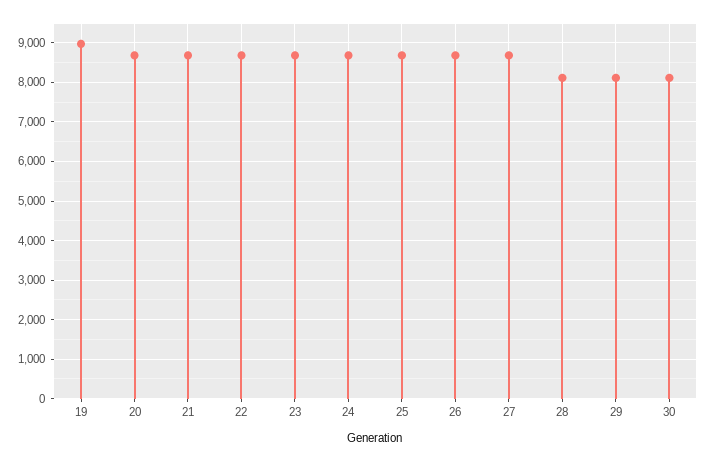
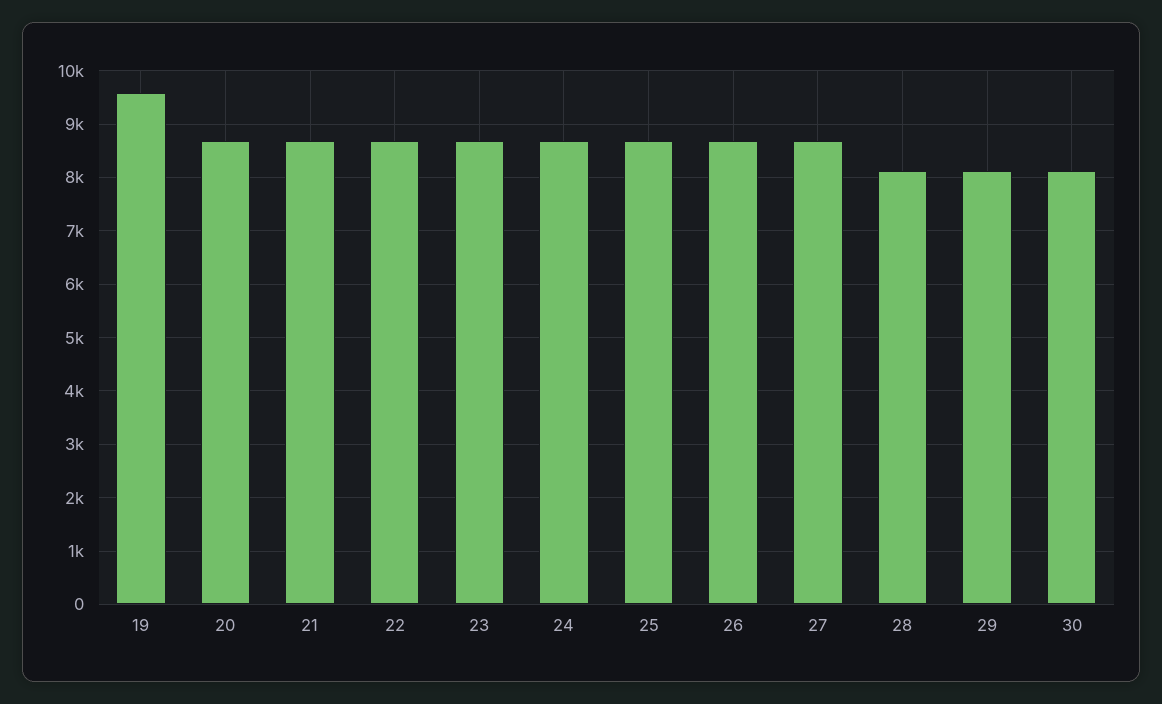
19: 9000 -> 9600

